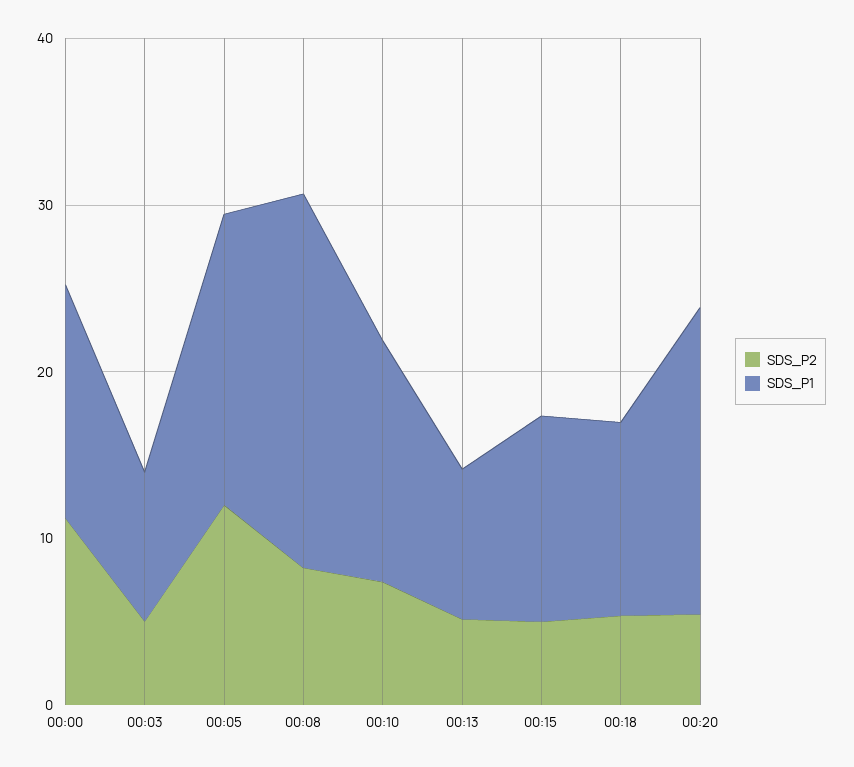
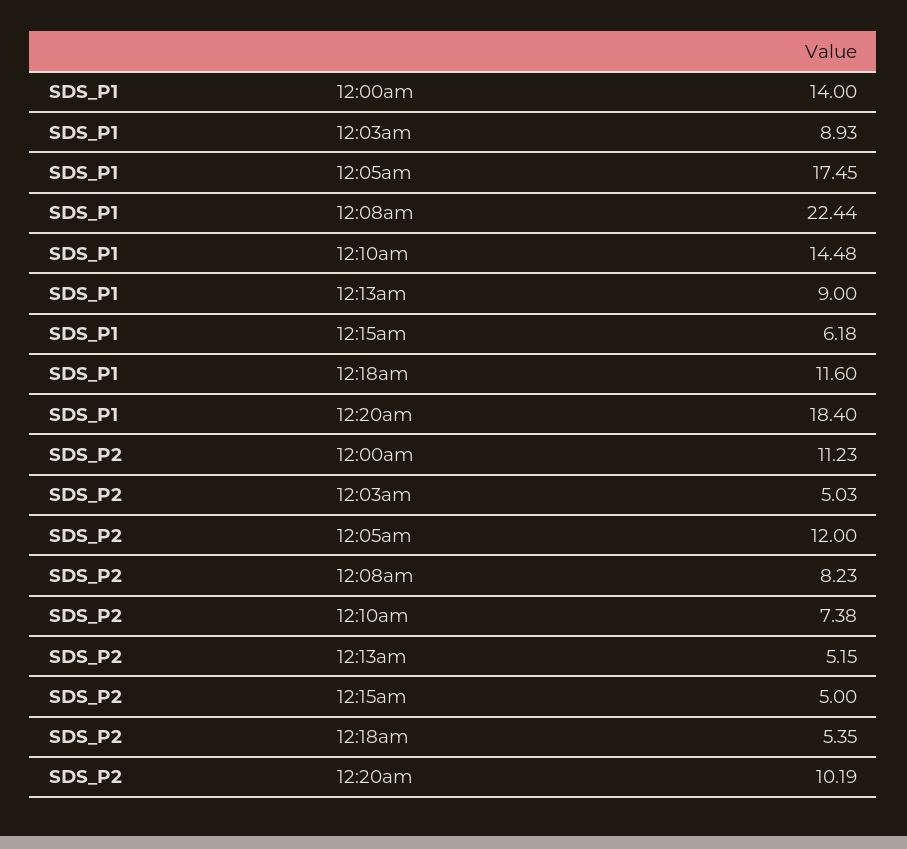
SDS_P1, 00:15: 12 -> 6.18
SDS_P2, 00:20: 6 -> 10.19

